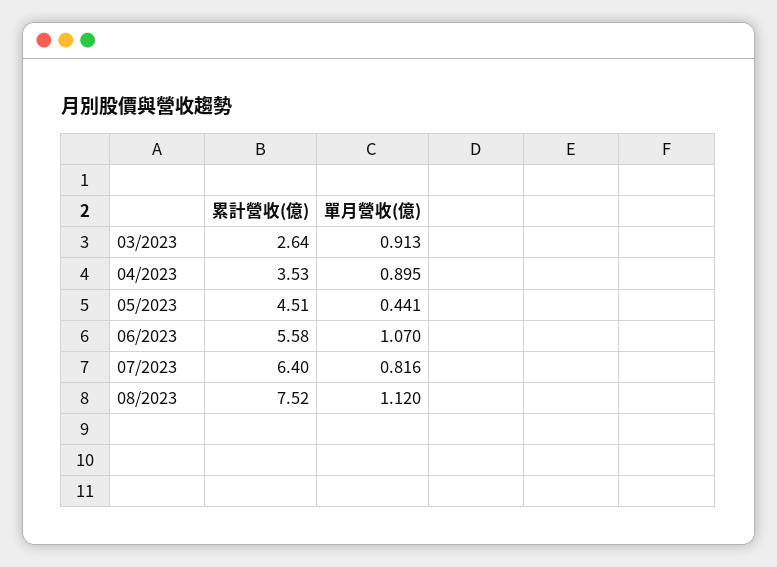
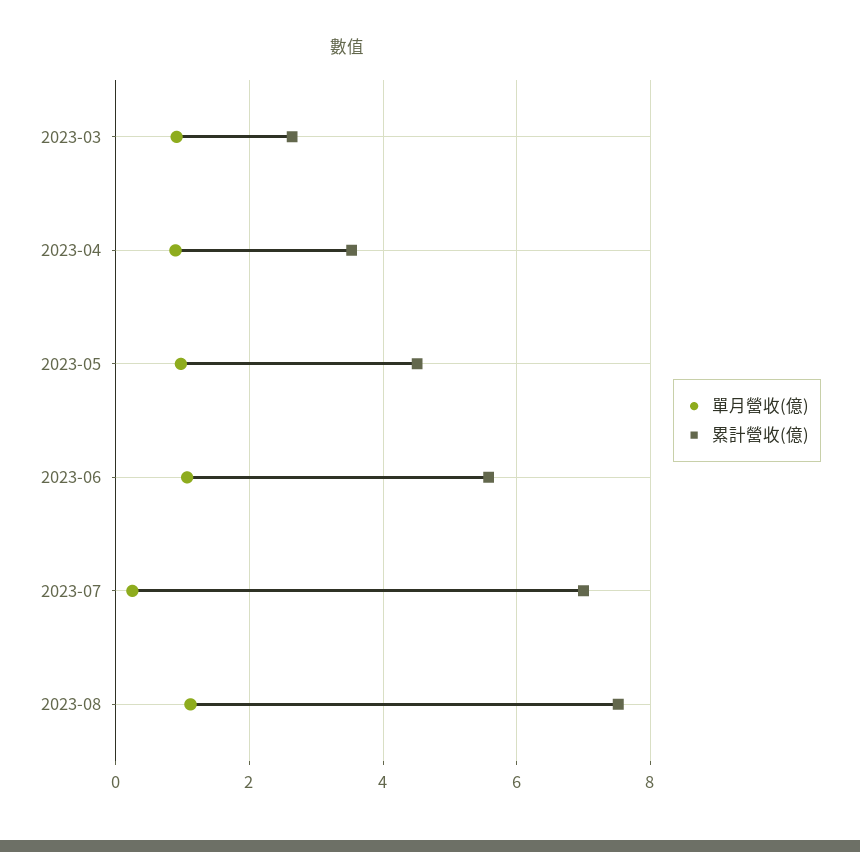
單月營收(億), 05/2023: 0.441 -> 1
累計營收(億), 07/2023: 6.4 -> 7
單月營收(億), 07/2023: 0.816 -> 0.2

